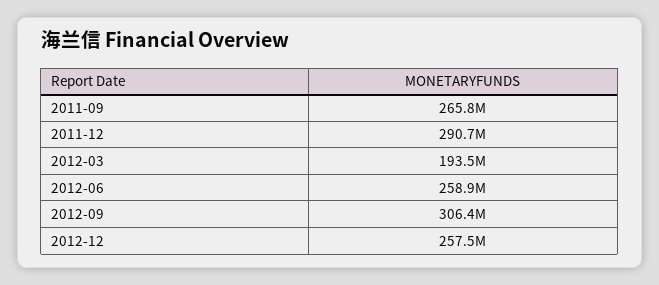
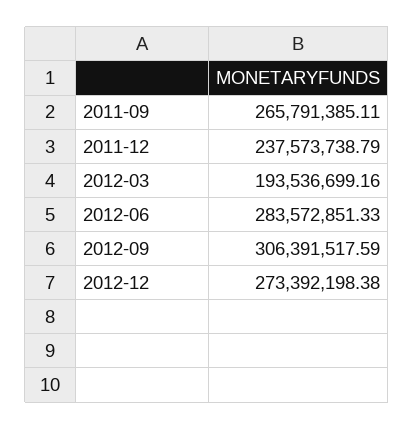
2011-12: 290700000 -> 237573738.79
2012-06: 258900000 -> 283572851.33
2012-12: 257500000 -> 273392198.38

